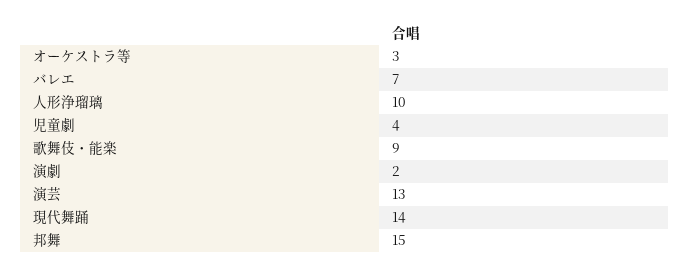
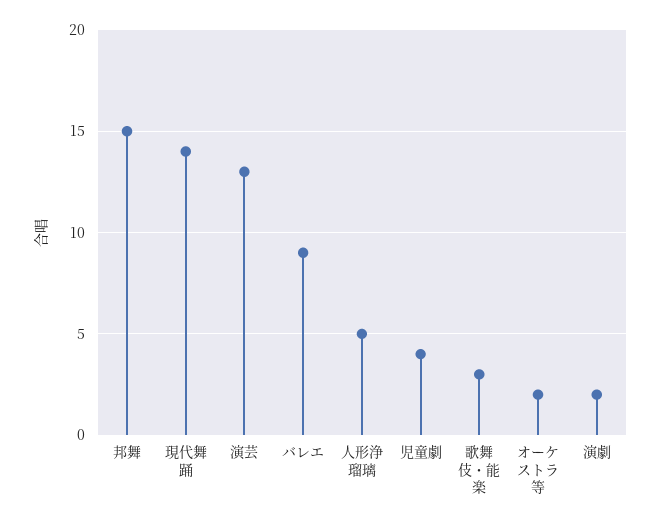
オーケストラ等: 3 -> 2
バレエ: 7 -> 9
人形浄瑠璃: 10 -> 5
歌舞伎・能楽: 9 -> 3

